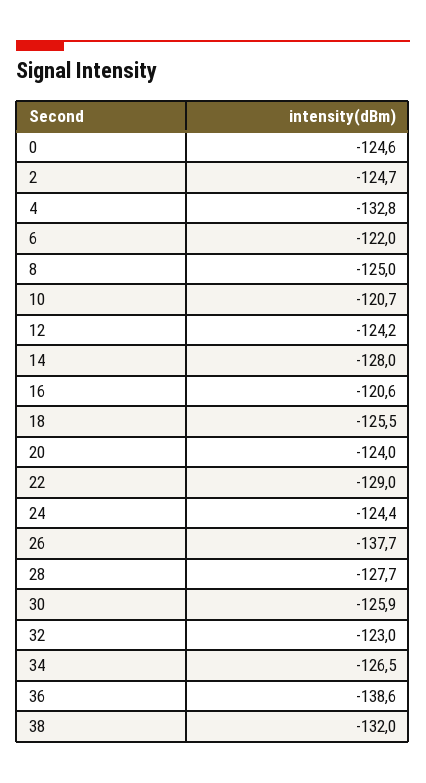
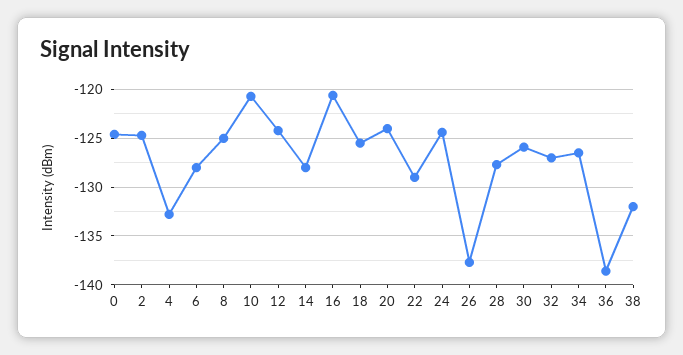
6: -122 -> -128
32: -123 -> -127

